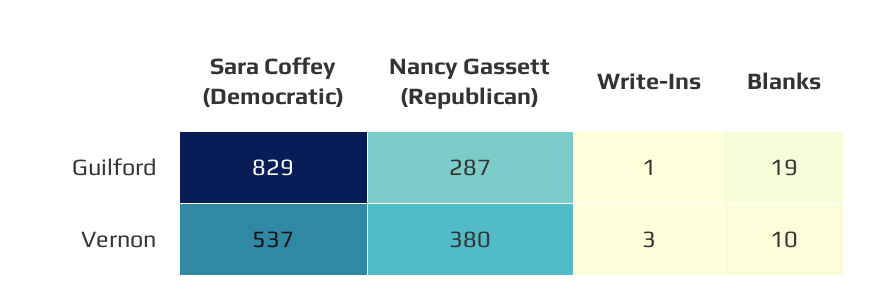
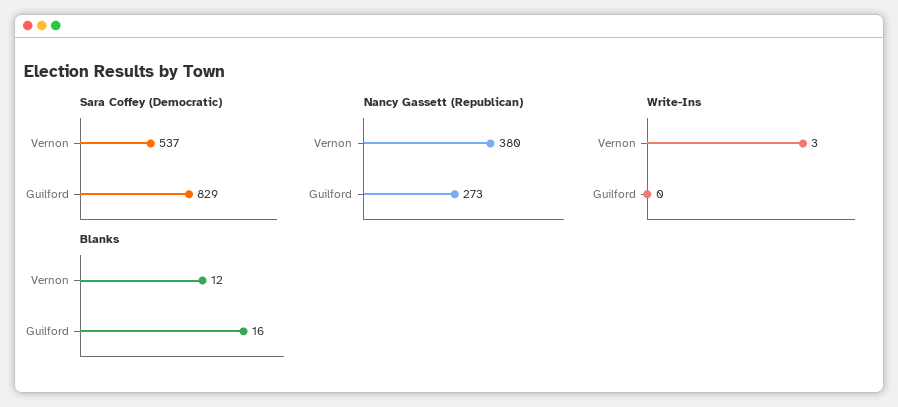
Nancy Gassett (Republican), Guilford: 287 -> 273
Write-Ins, Guilford: 1 -> 0
Blanks, Guilford: 19 -> 16
Blanks, Vernon: 10 -> 12

